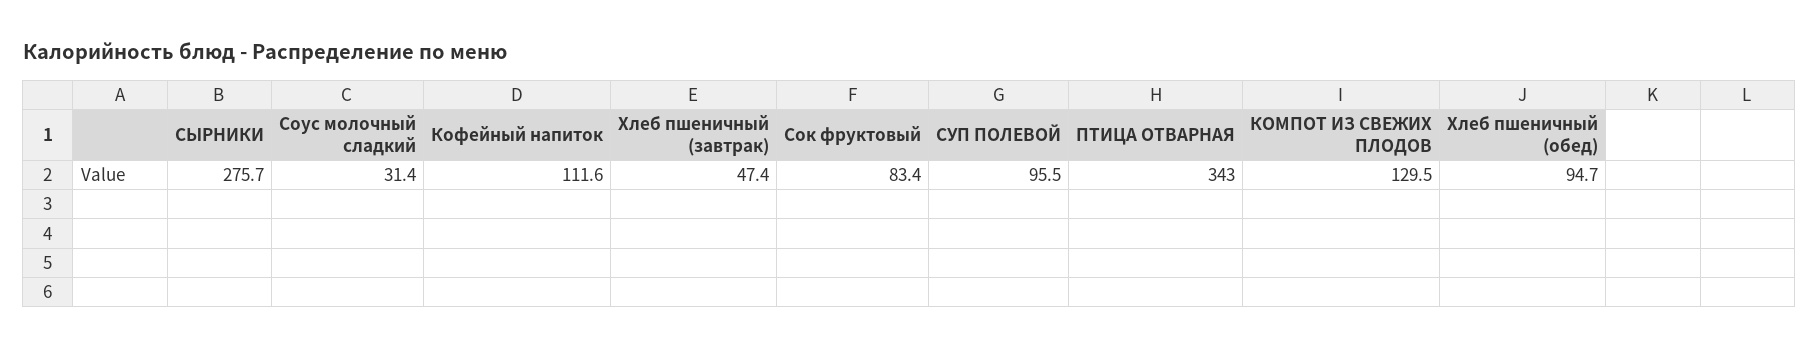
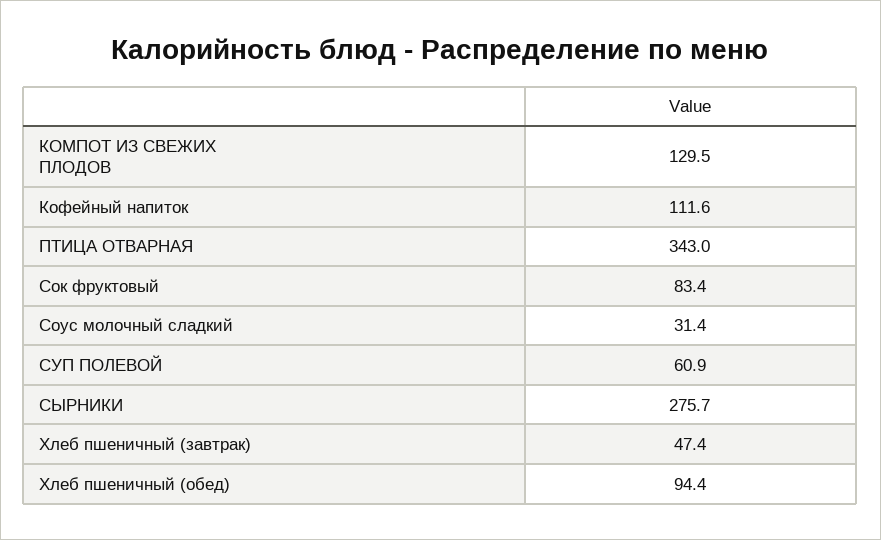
СУП ПОЛЕВОЙ: 95.5 -> 60.9
Хлеб пшеничный (обед): 94.7 -> 94.4

